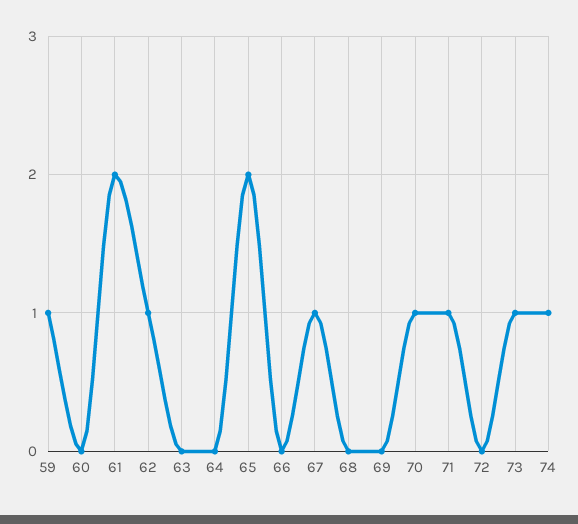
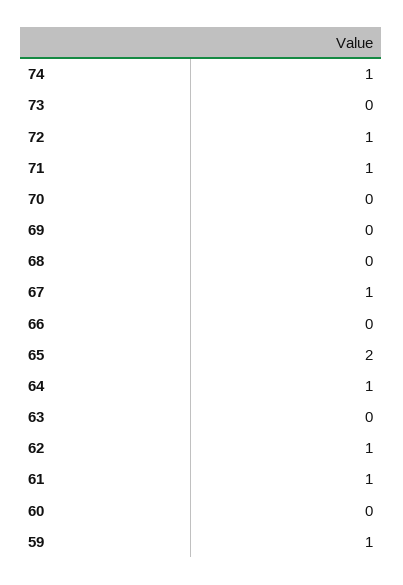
61: 2 -> 1
64: 0 -> 1
70: 1 -> 0
72: 0 -> 1
73: 1 -> 0

